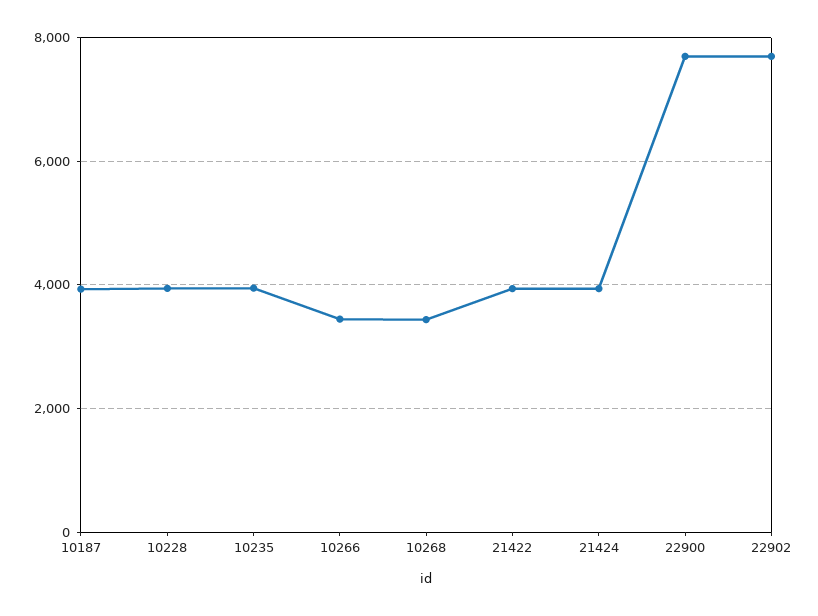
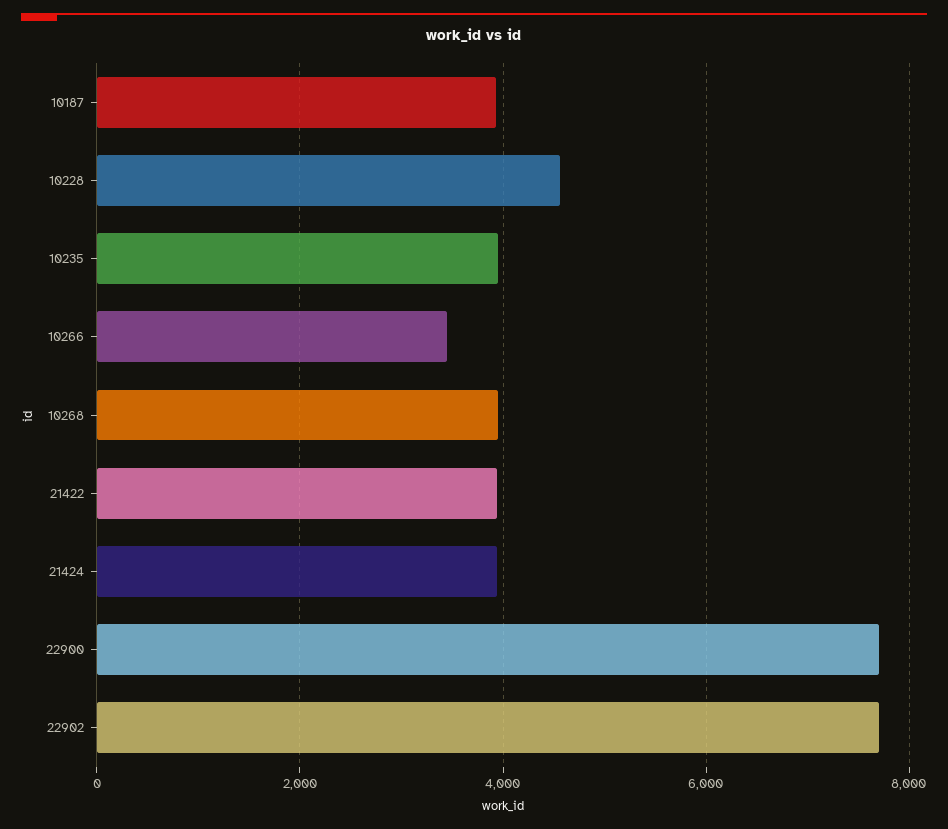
10228: 4000 -> 4600
10268: 3400 -> 4000

